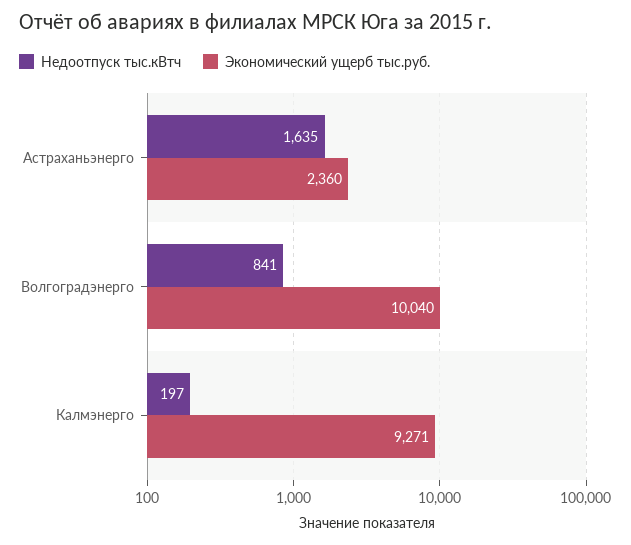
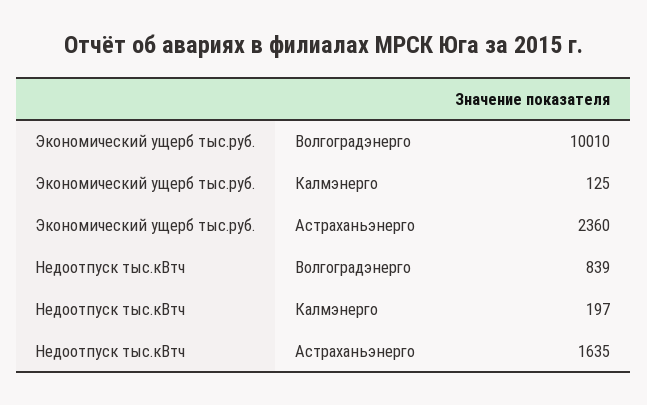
Недоотпуск тыс.кВтч, Волгоградэнерго: 841 -> 839
Экономический ущерб тыс.руб., Волгоградэнерго: 10040 -> 10010
Экономический ущерб тыс.руб., Калмэнерго: 9271 -> 125

